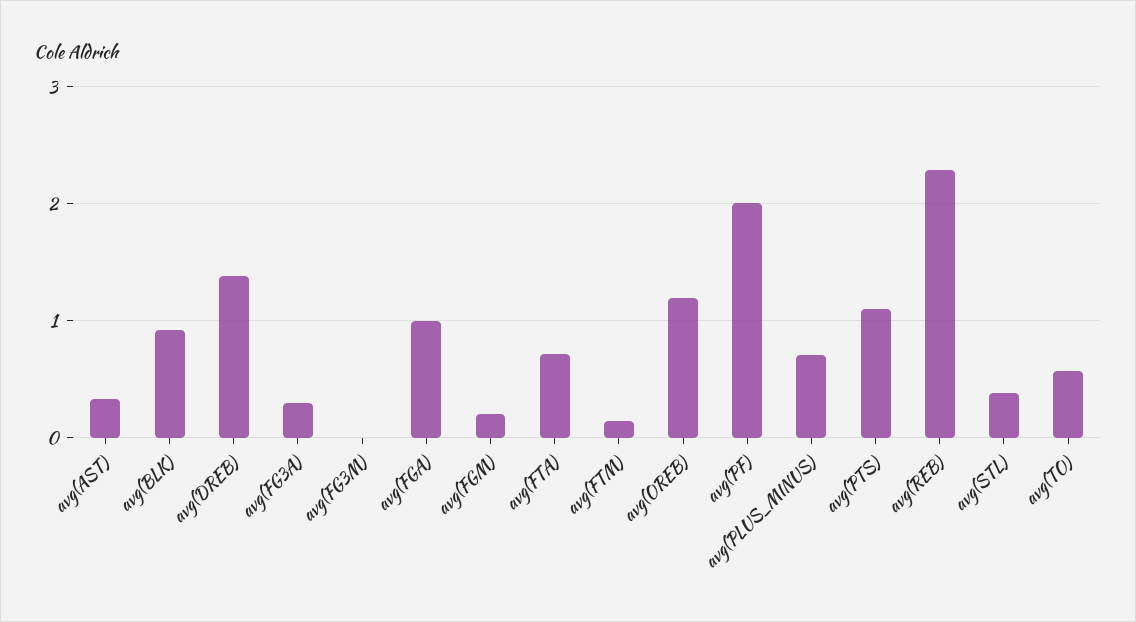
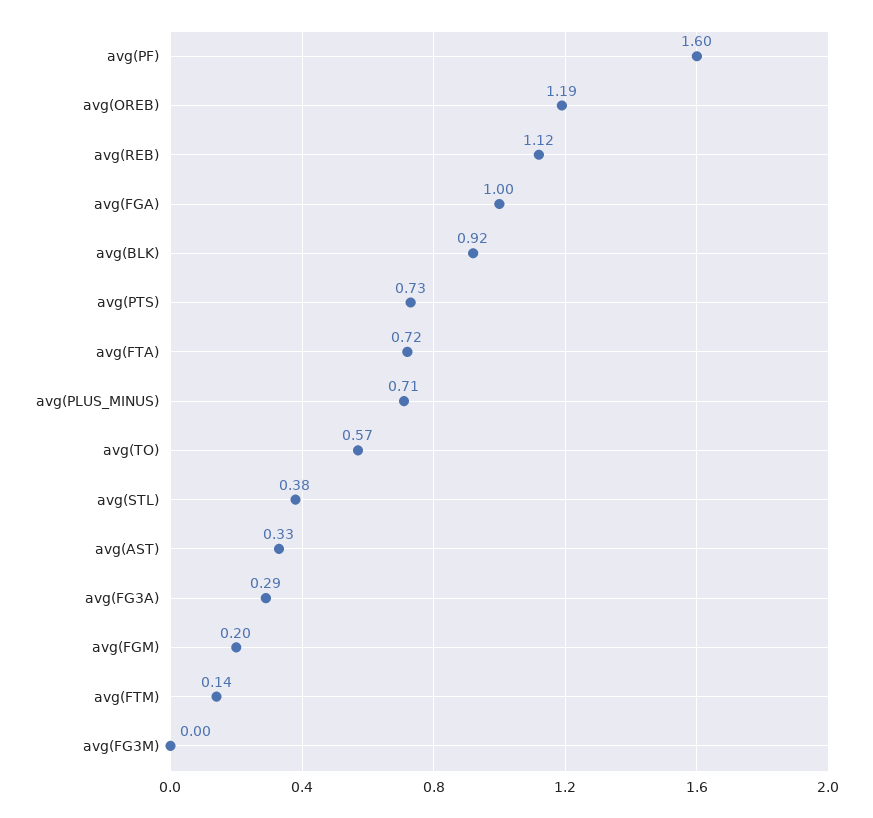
avg(DREB): 1.4 -> none
avg(PF): 2 -> 1.6
avg(PTS): 1.1 -> 0.73
avg(REB): 2.3 -> 1.12

